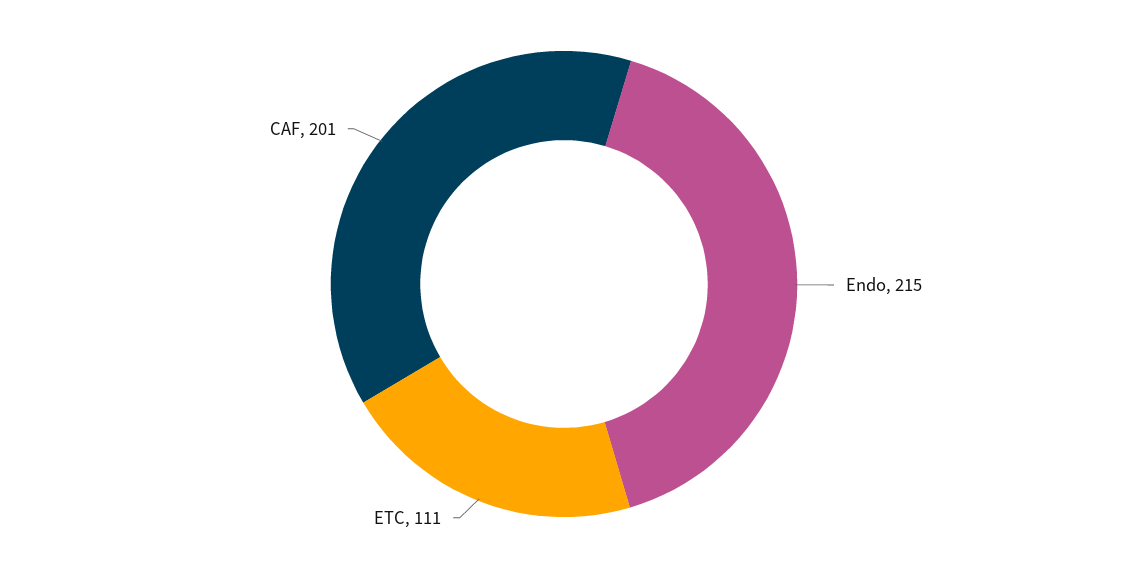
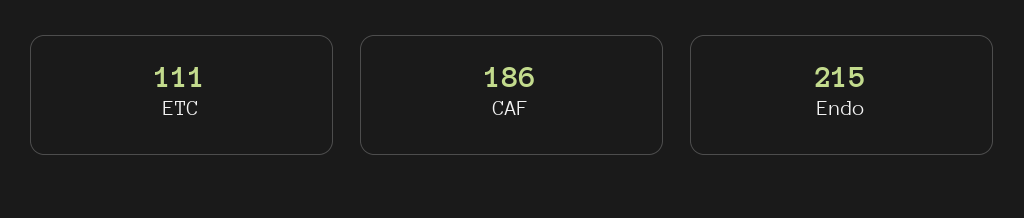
CAF: 201 -> 186

